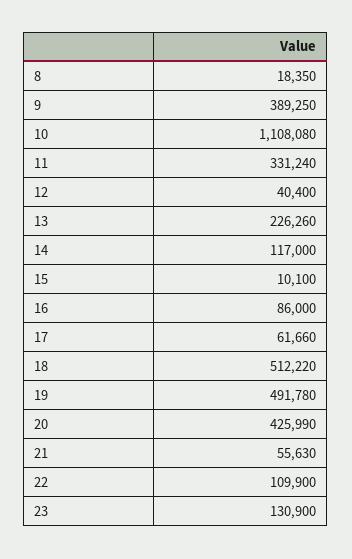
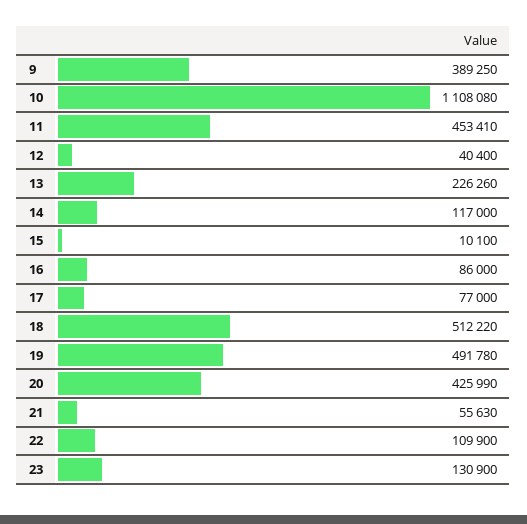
8: 18350 -> none
11: 331240 -> 453410
17: 61660 -> 77000

